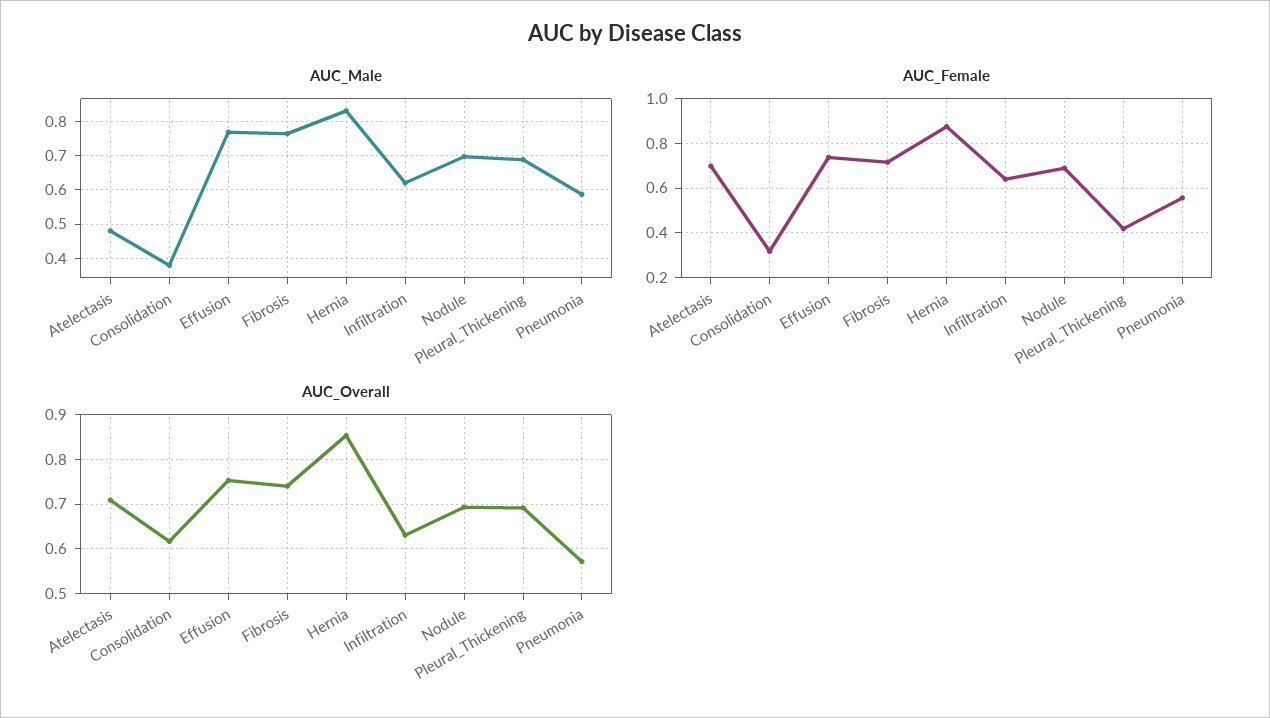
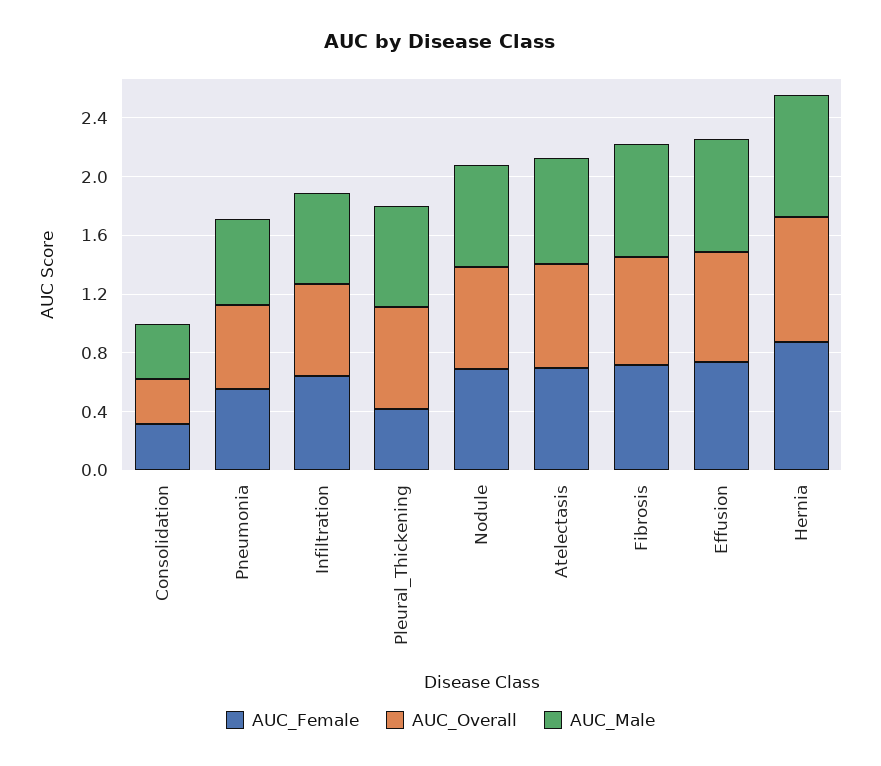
AUC_Male, Atelectasis: 0.48 -> 0.7
AUC_Overall, Consolidation: 0.62 -> 0.3

